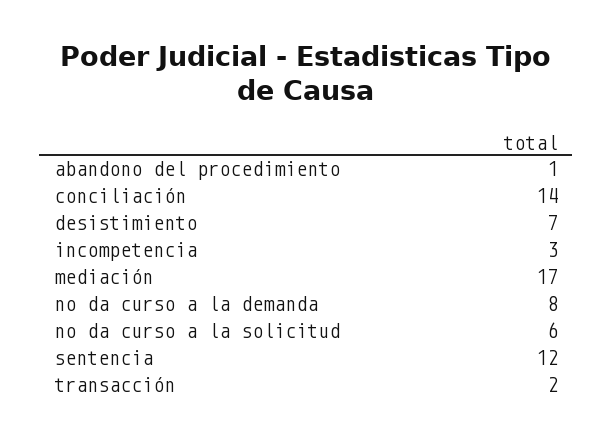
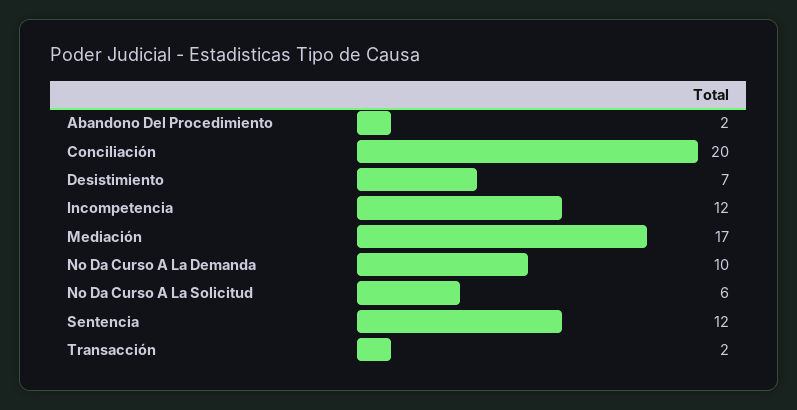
abandono del procedimiento: 1 -> 2
conciliación: 14 -> 20
incompetencia: 3 -> 12
no da curso a la demanda: 8 -> 10

